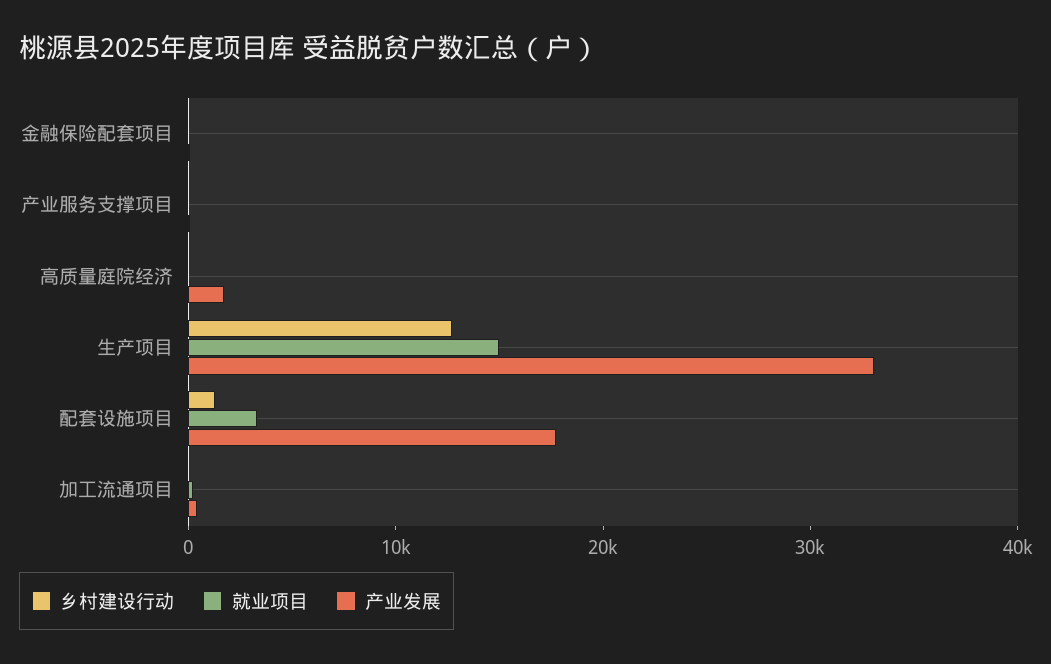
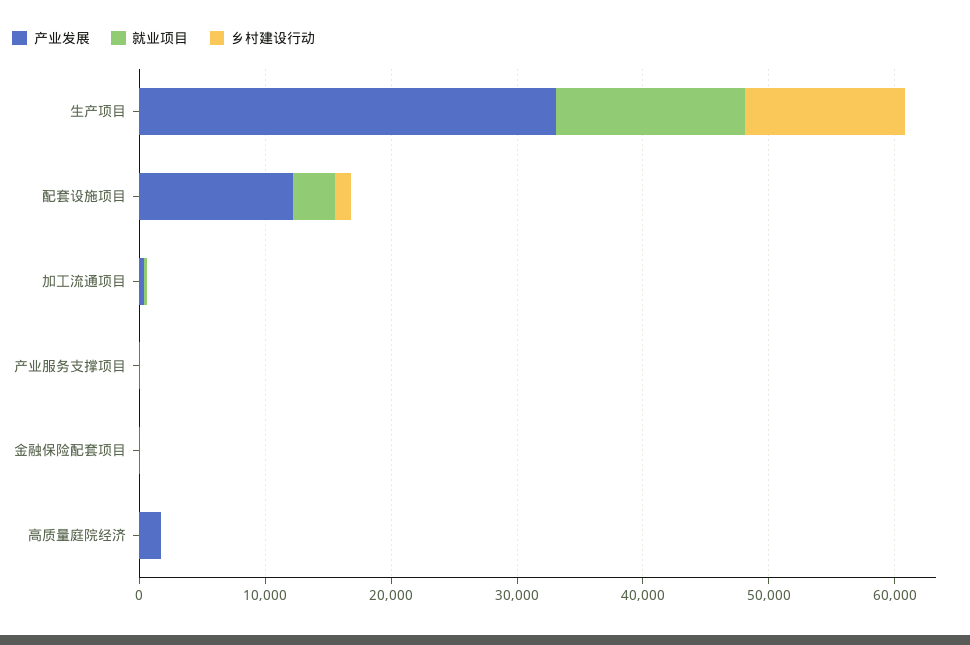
产业发展, 配套设施项目: 18000 -> 12000

